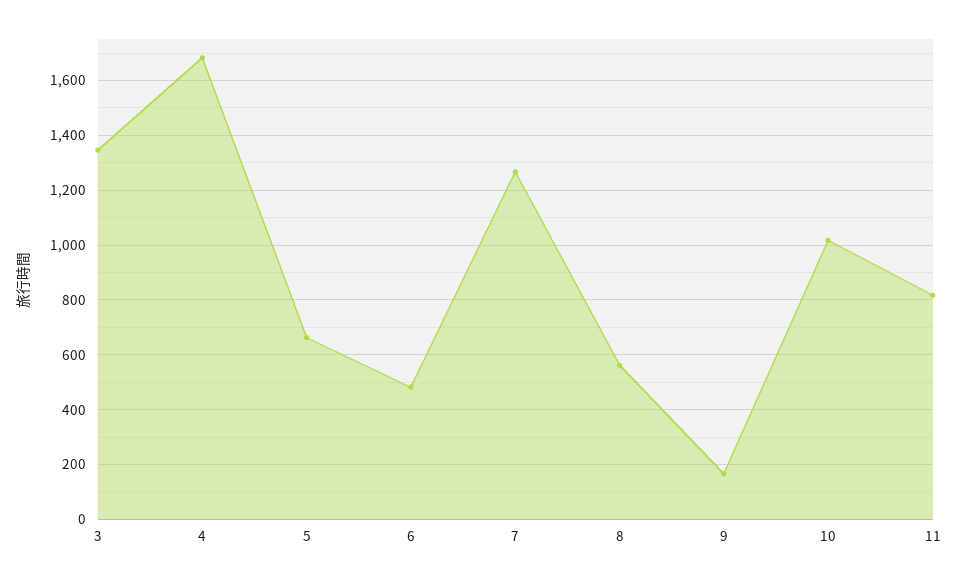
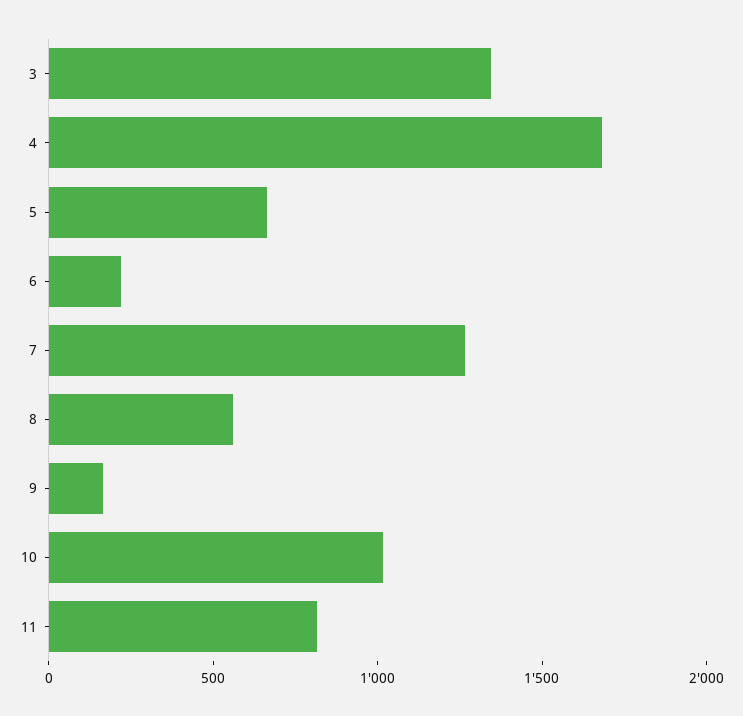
6: 475 -> 200

